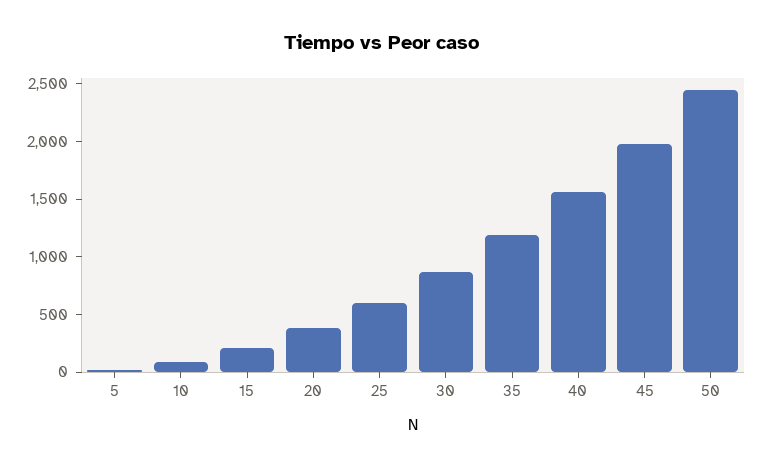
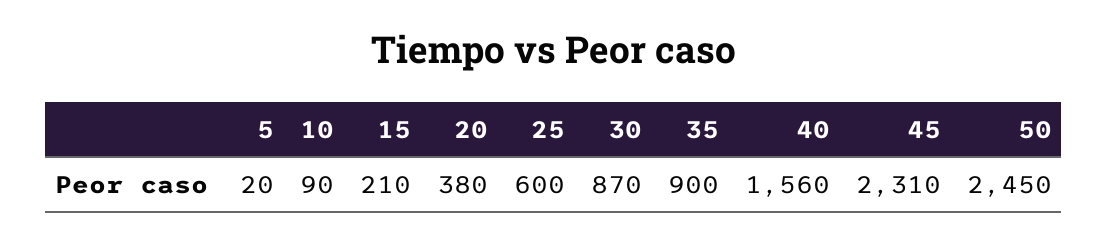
35: 1200 -> 900
45: 2000 -> 2310

